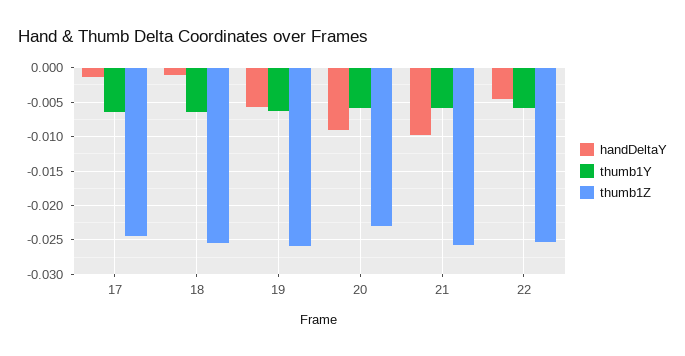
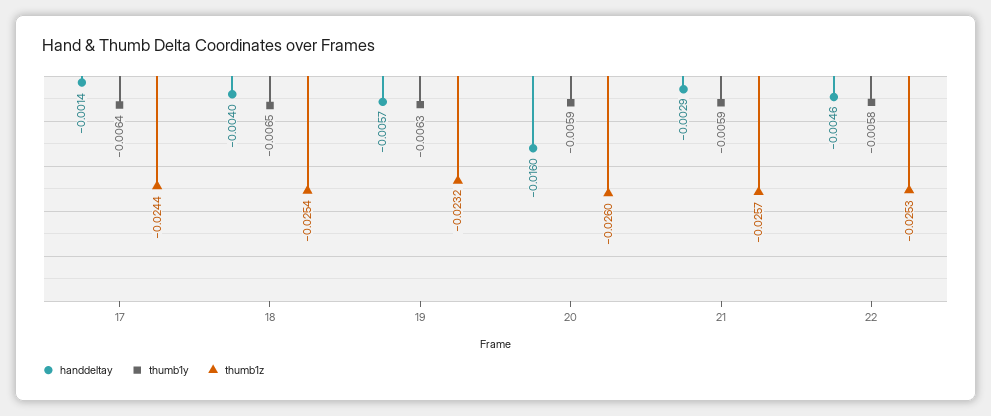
handDeltaY, 18: -0.001 -> -0.004
thumb1Z, 19: -0.026 -> -0.0232
handDeltaY, 20: -0.009 -> -0.016
thumb1Z, 20: -0.023 -> -0.026
handDeltaY, 21: -0.01 -> -0.0029

